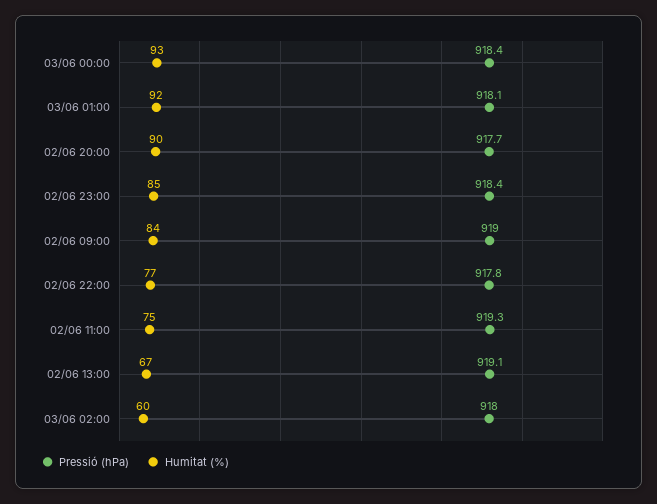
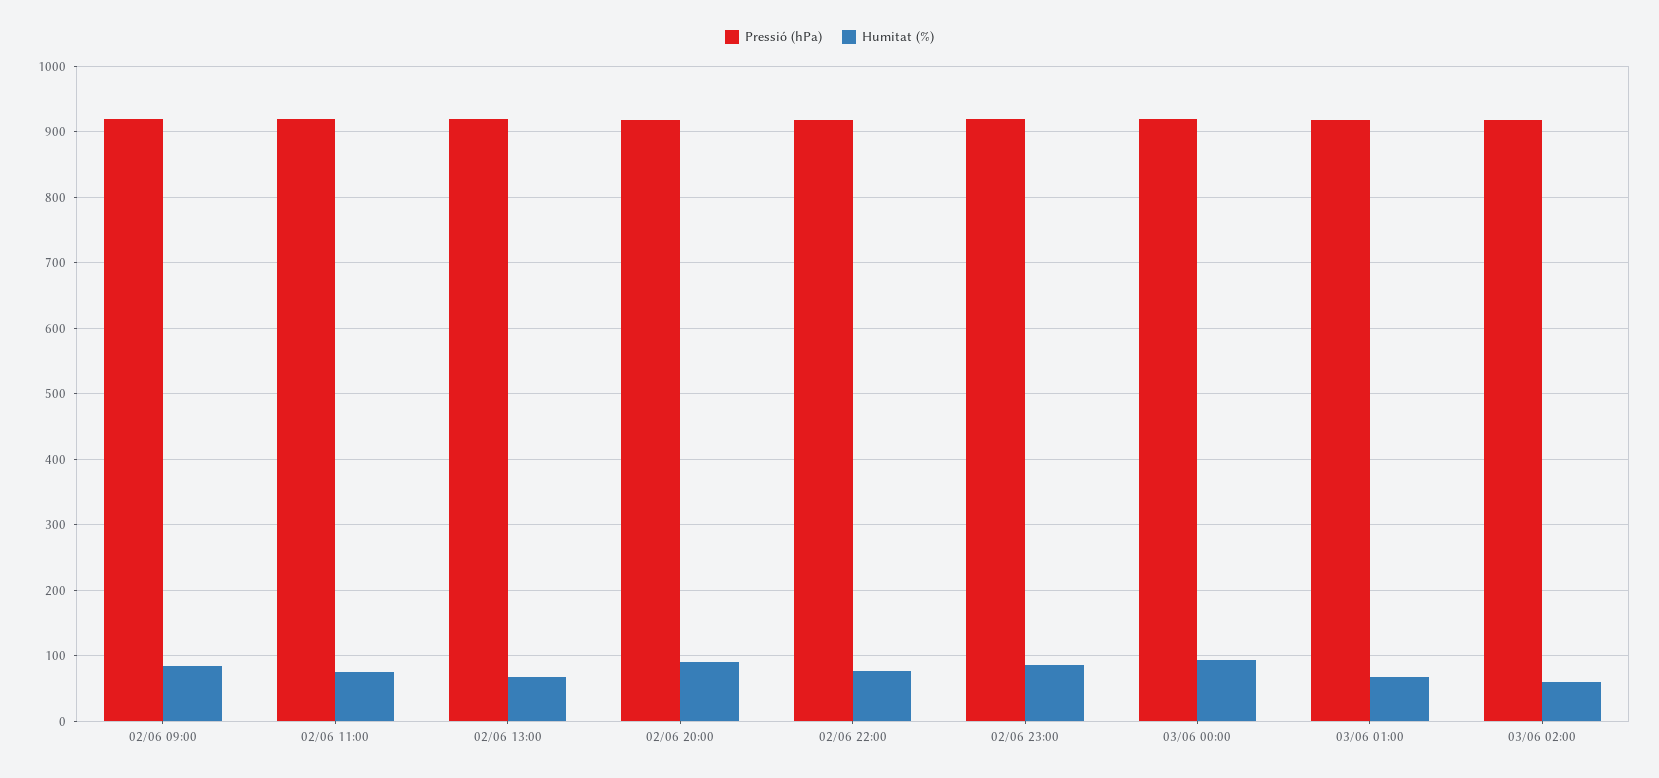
Humitat (%), 03/06 01:00: 92 -> 70

